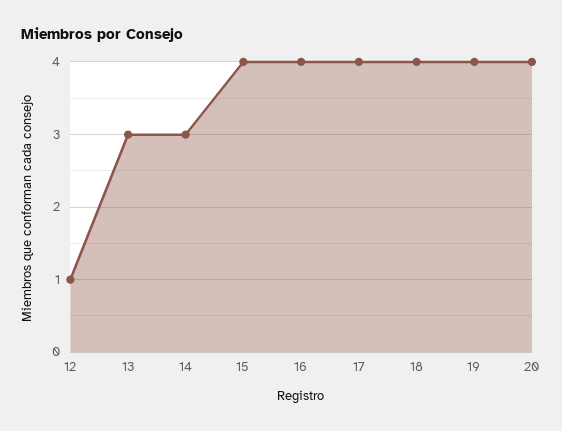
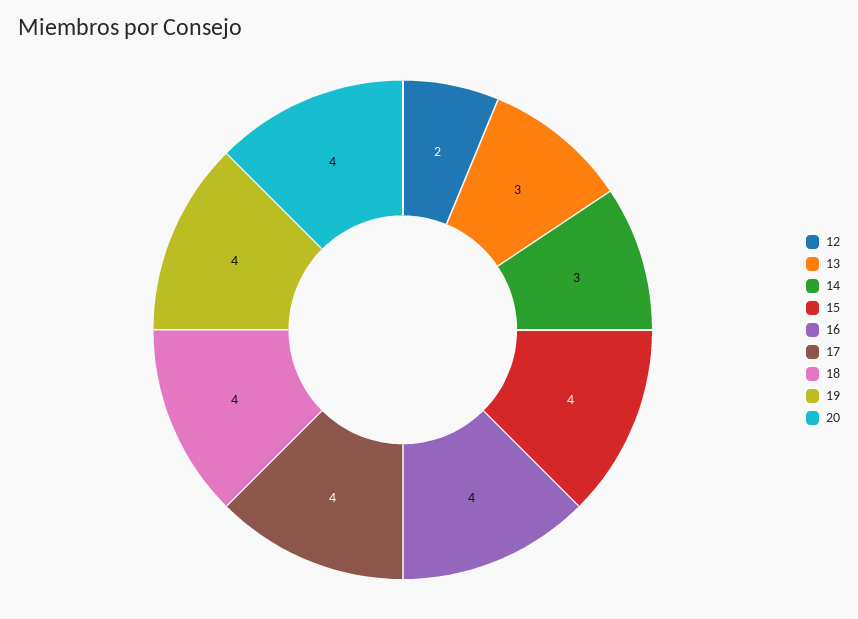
12: 1 -> 2

